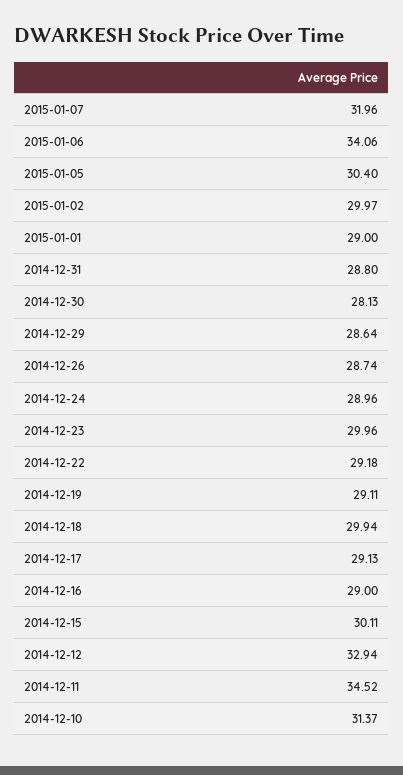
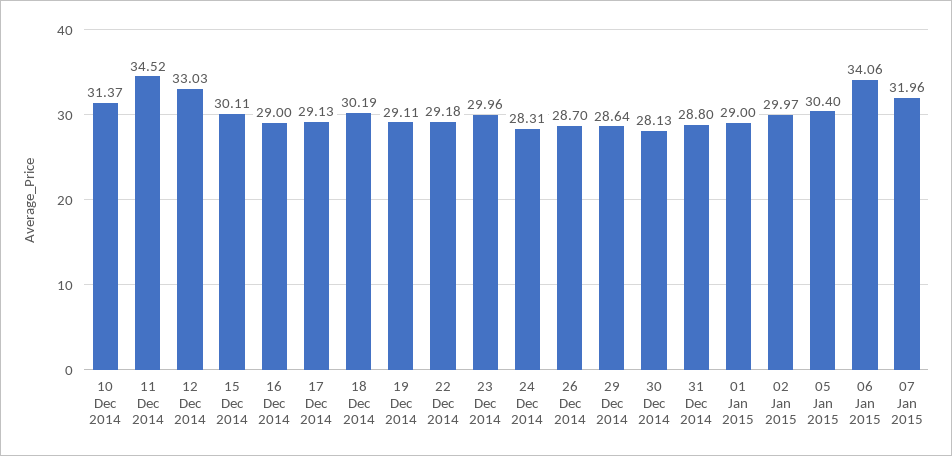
2014-12-26: 28.74 -> 28.7
2014-12-24: 28.96 -> 28.31
2014-12-18: 29.94 -> 30.19
2014-12-12: 32.94 -> 33.03

